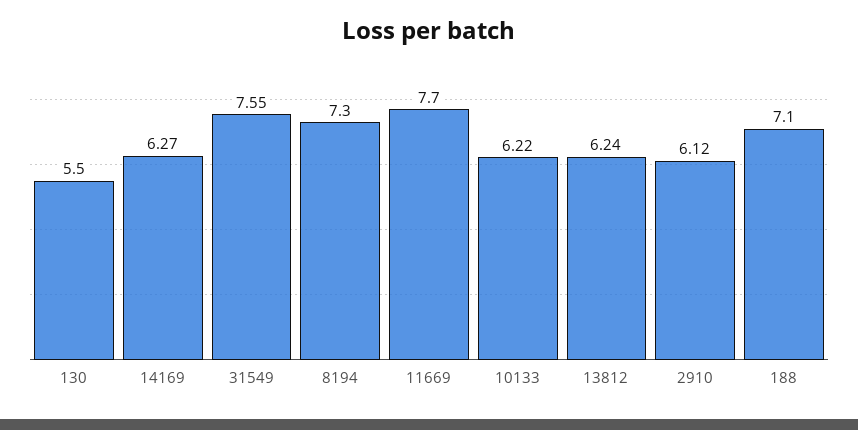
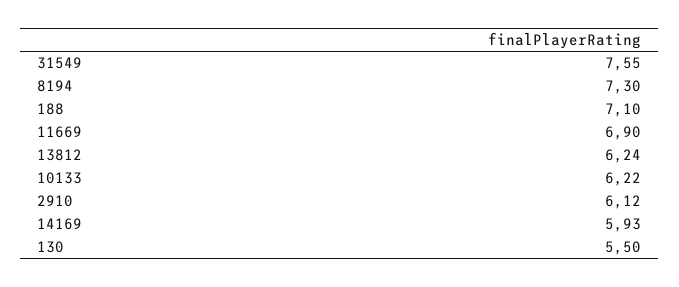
14169: 6.27 -> 5.93
11669: 7.7 -> 6.9

